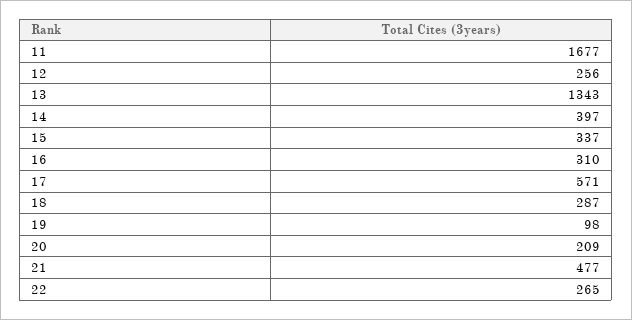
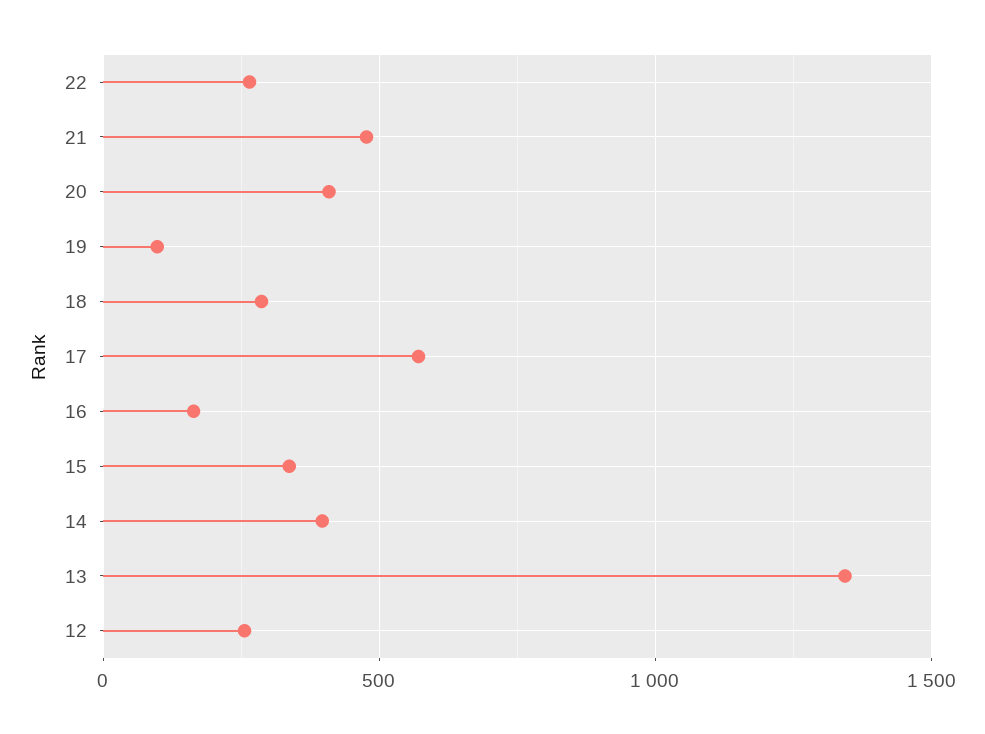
11: 1677 -> none
16: 310 -> 150
20: 209 -> 400

